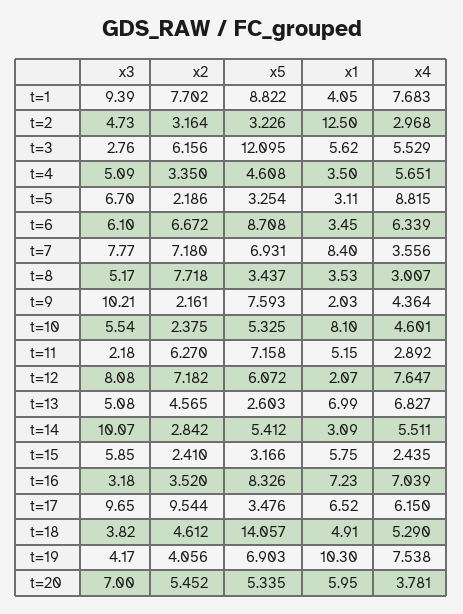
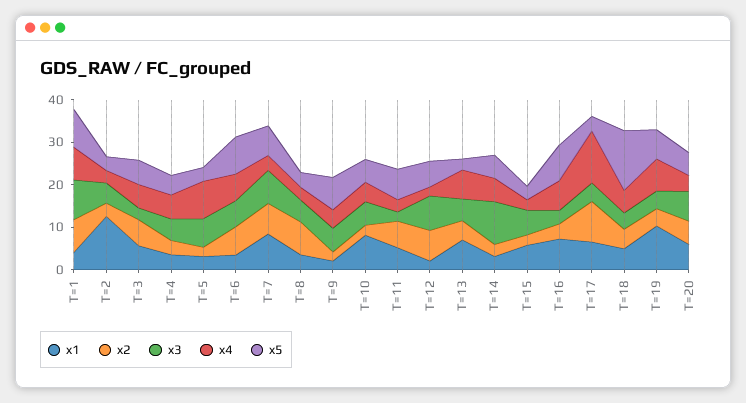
x5, t=3: 12.095 -> 6
x3, t=9: 10.21 -> 6
x4, t=12: 7.647 -> 2
x3, t=17: 9.65 -> 4
x4, t=17: 6.15 -> 12

